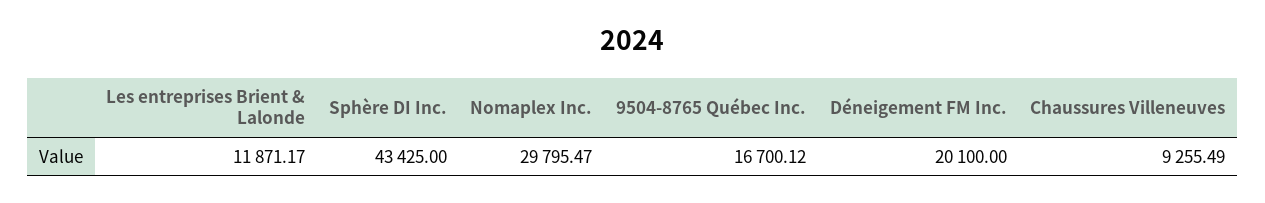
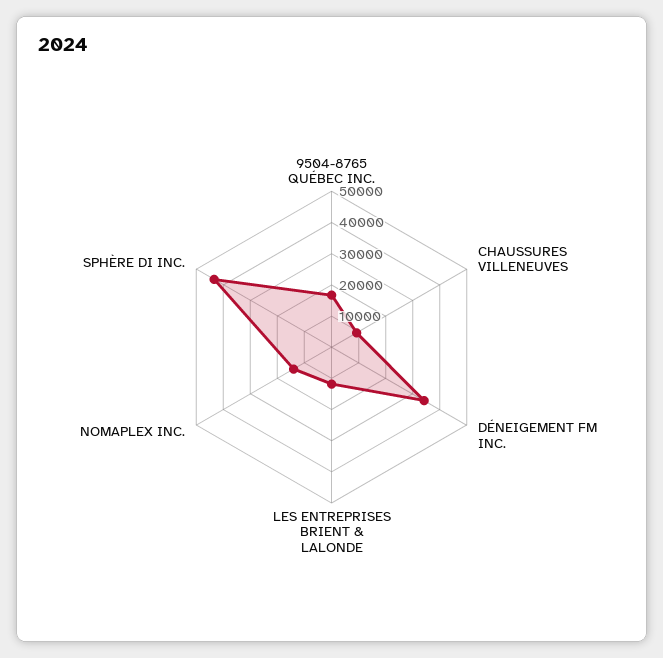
Nomaplex Inc.: 29795.47 -> 15000
Déneigement FM Inc.: 20100 -> 35000

